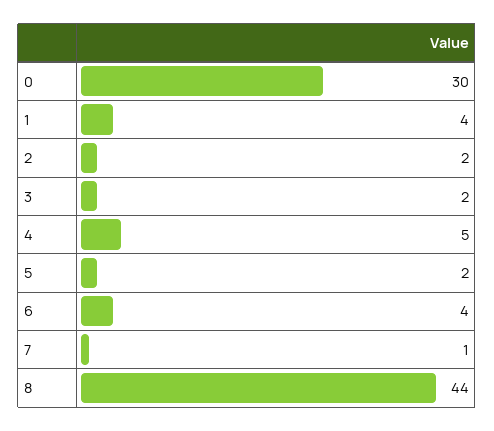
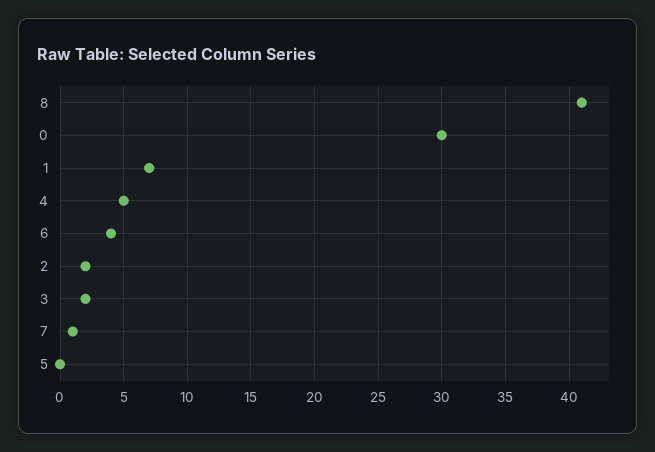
1: 4 -> 7
5: 2 -> 0
8: 44 -> 41

